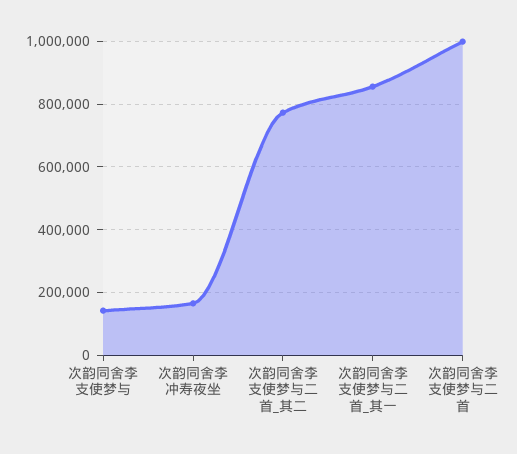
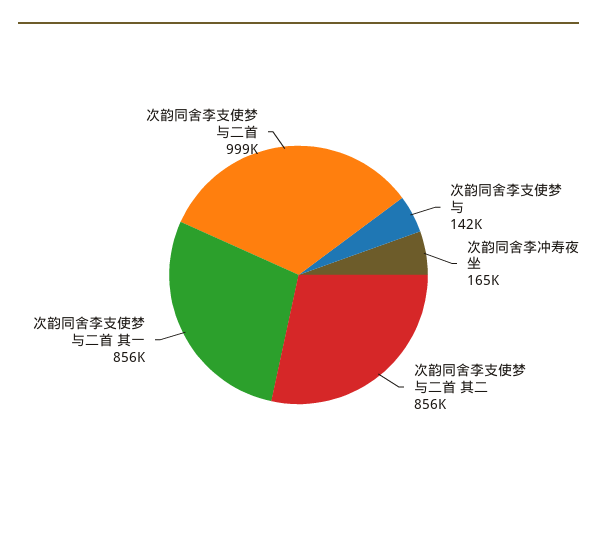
次韵同舍李支使梦与二首_其二: 780000 -> 856000

